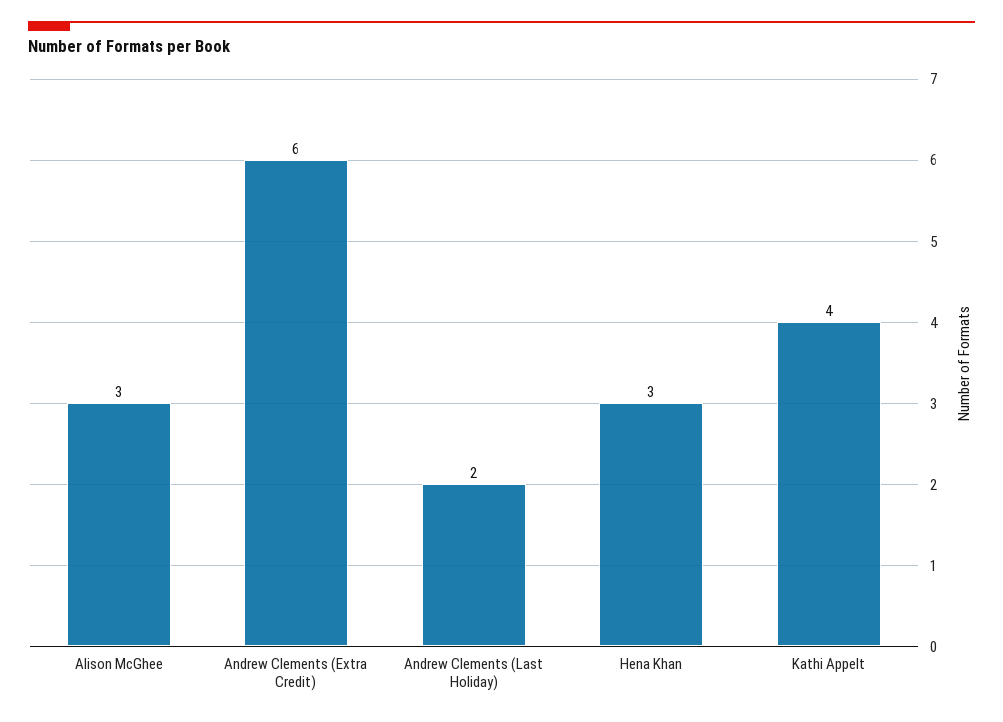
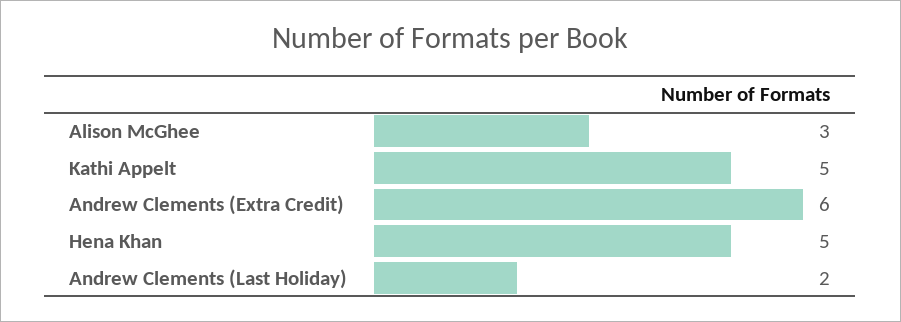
Hena Khan: 3 -> 5
Kathi Appelt: 4 -> 5

